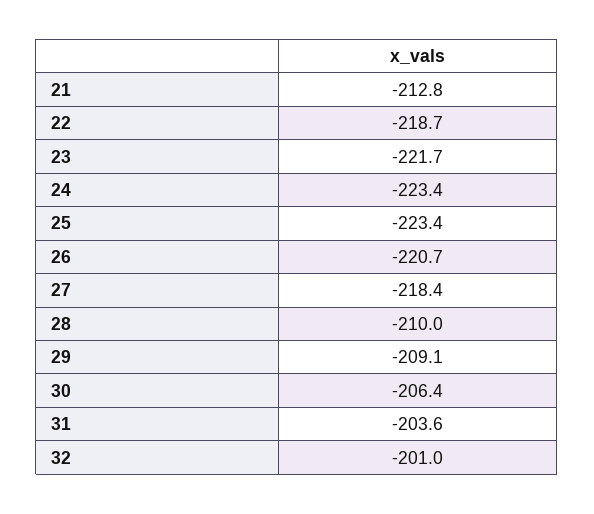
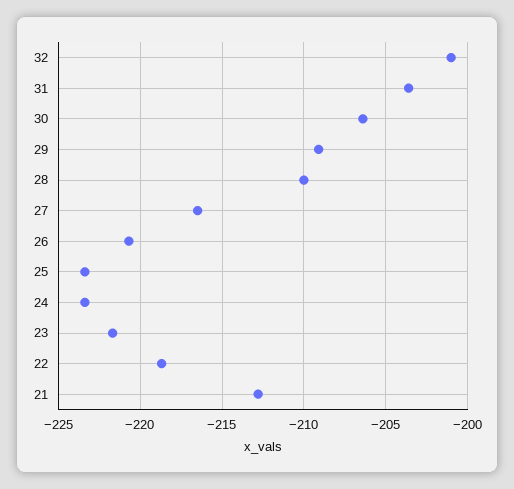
27: -218.4 -> -216.5

